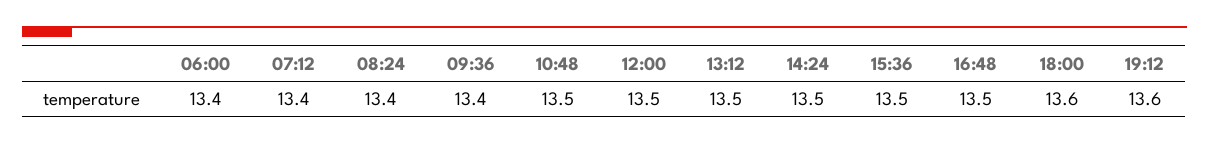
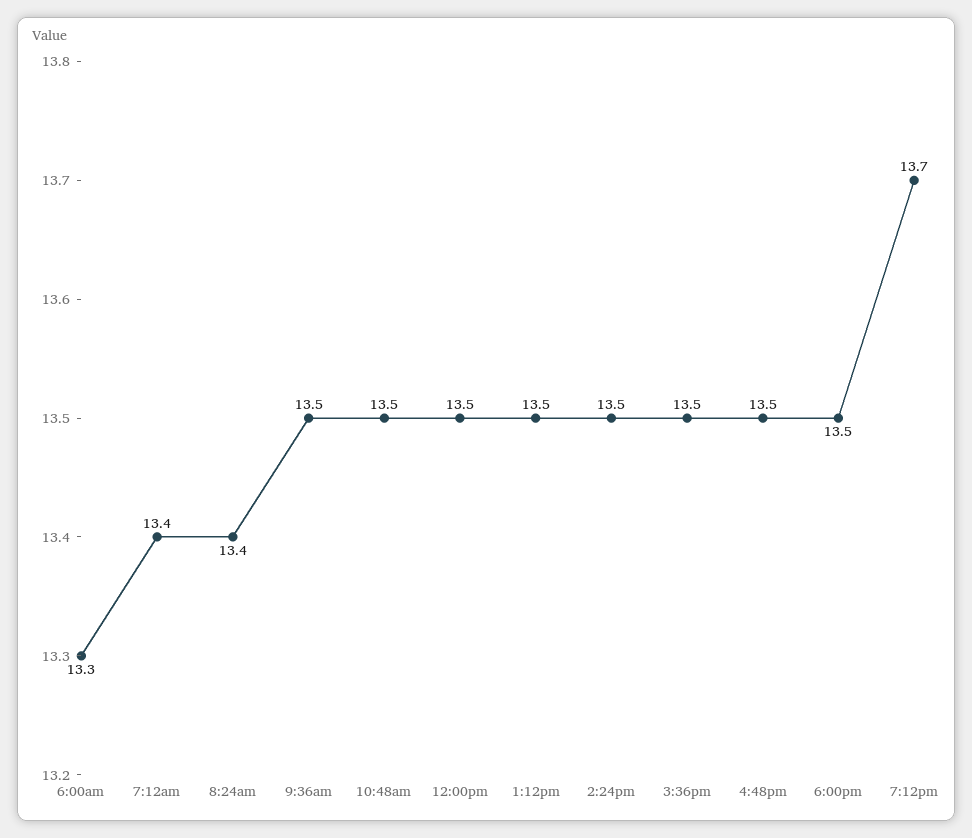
06:00: 13.4 -> 13.3
09:36: 13.4 -> 13.5
18:00: 13.6 -> 13.5
19:12: 13.6 -> 13.7

